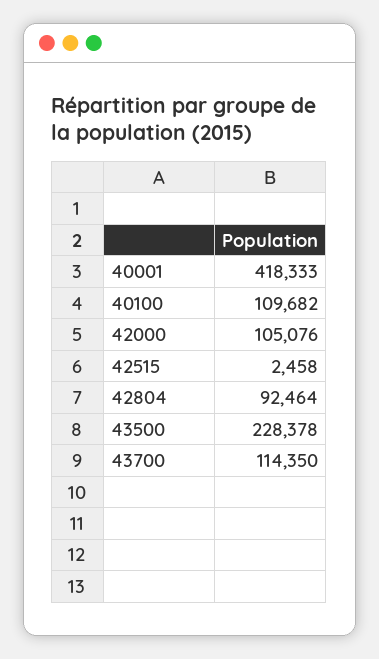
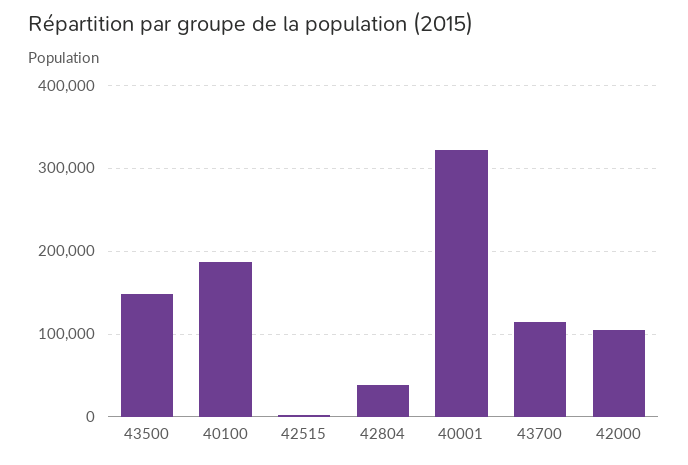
40001: 418333 -> 320000
40100: 109682 -> 190000
42804: 92464 -> 40000
43500: 228378 -> 150000

